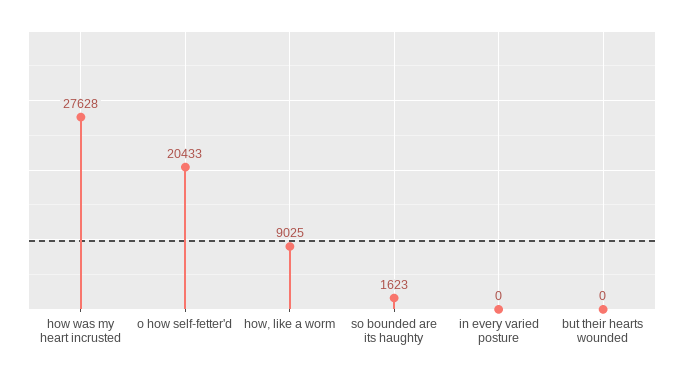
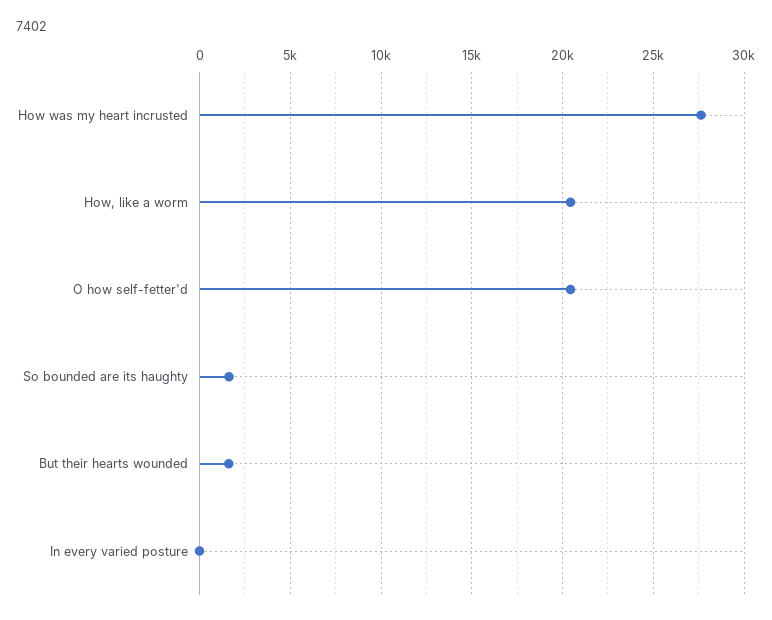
how, like a worm: 9025 -> 20500
but their hearts wounded: 0 -> 1500

